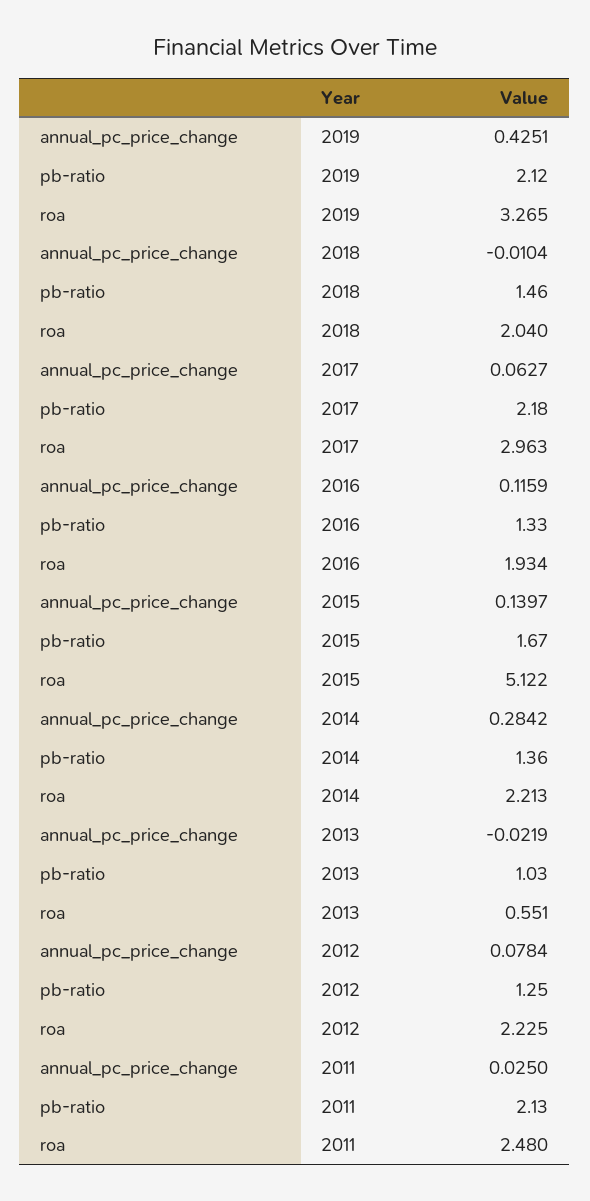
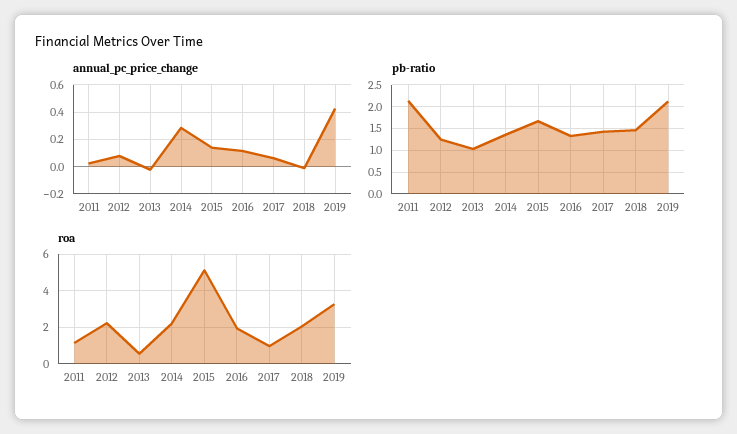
pb-ratio, 2017: 2.18 -> 1.5
roa, 2017: 2.963 -> 1
roa, 2011: 2.48 -> 1

